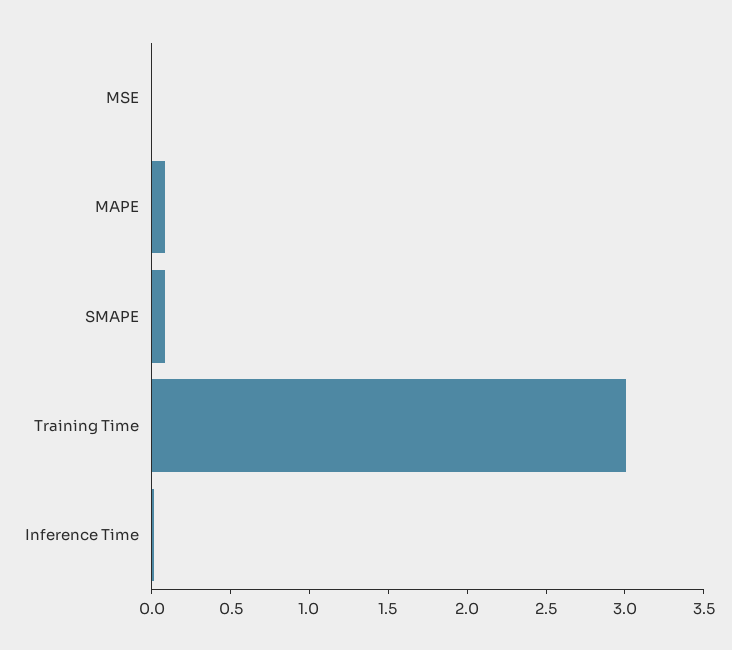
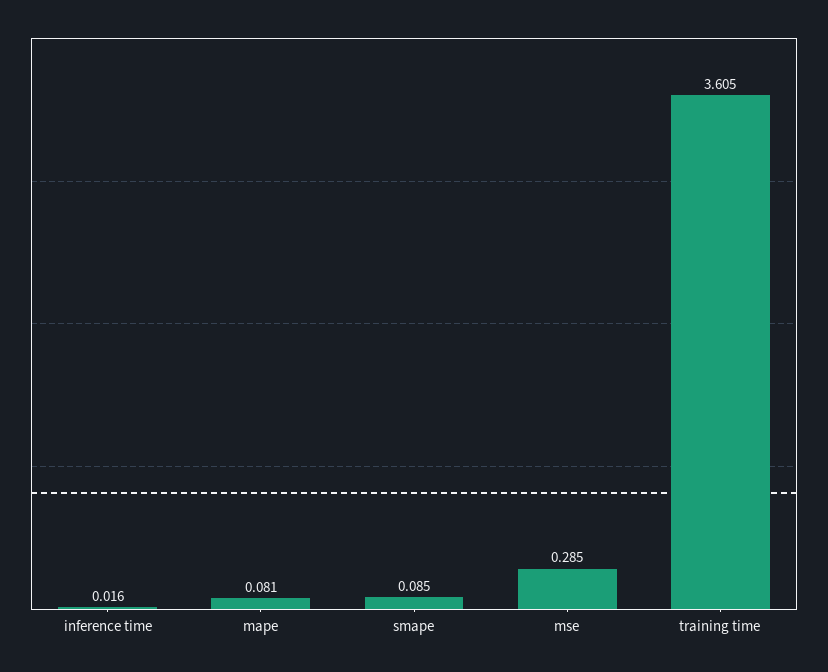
MSE: 0 -> 0.285
Training Time: 3 -> 3.605

